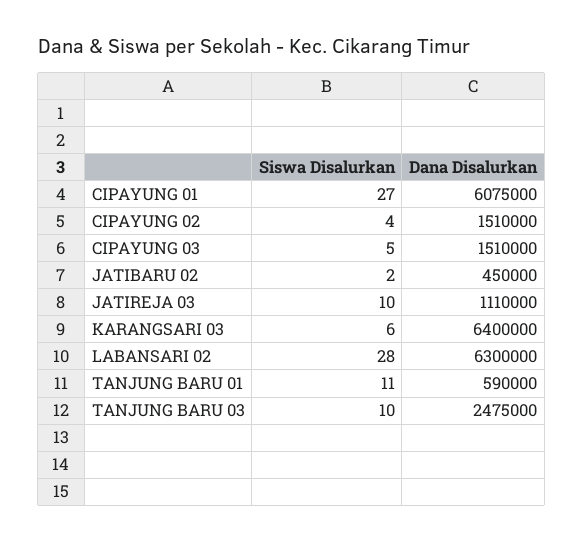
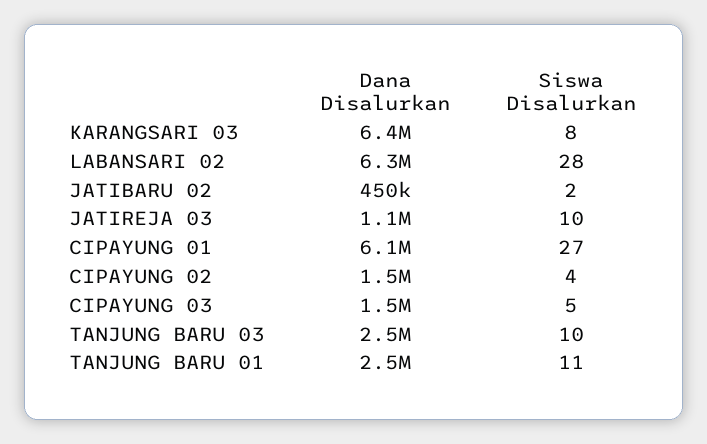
Siswa Disalurkan, KARANGSARI 03: 6 -> 8
Dana Disalurkan, TANJUNG BARU 01: 590000 -> 2500000

